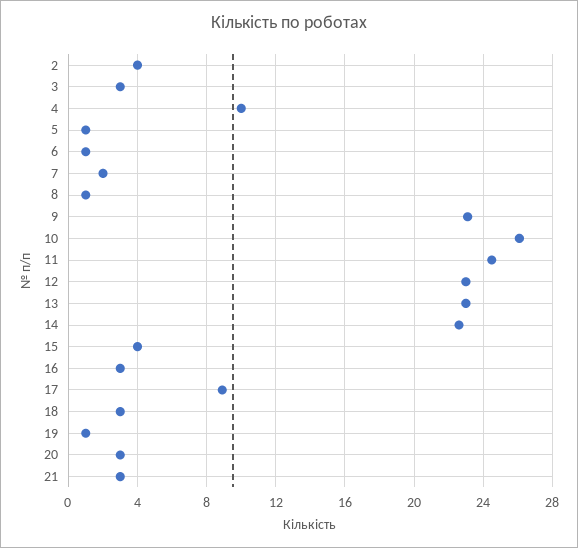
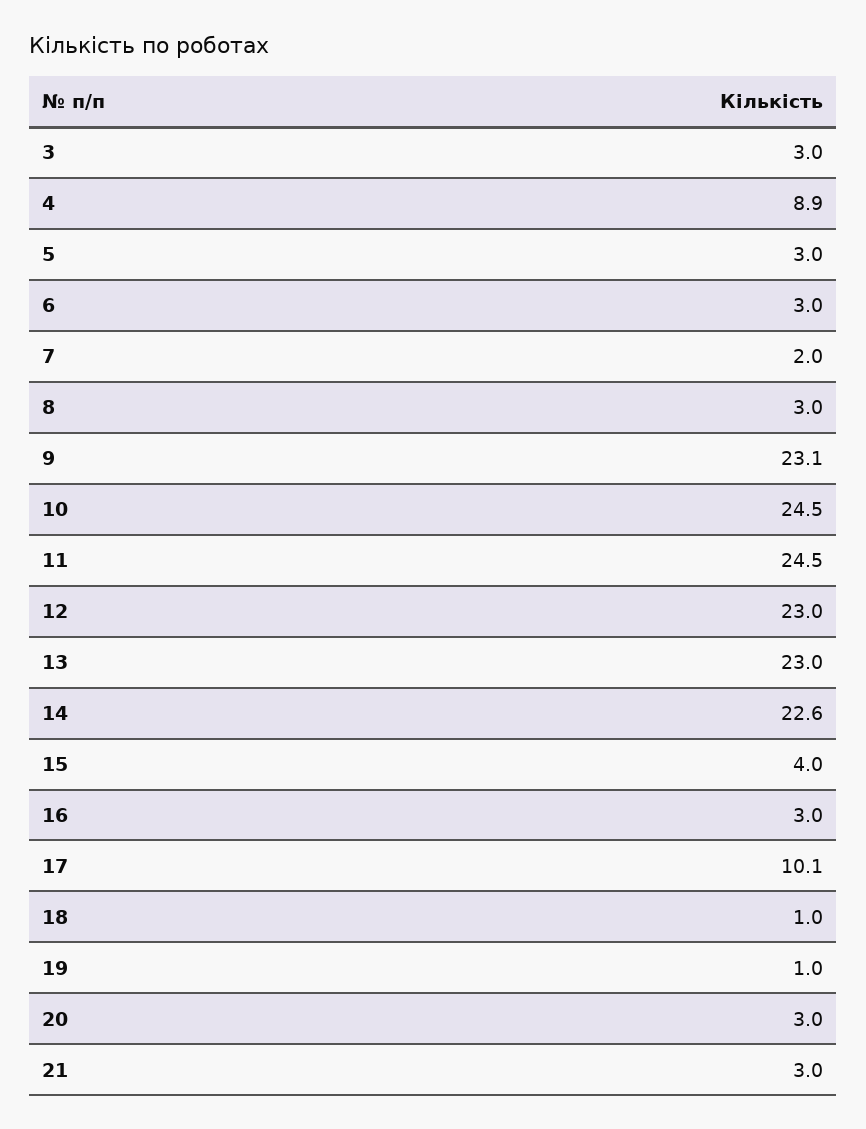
2: 4 -> none
4: 10 -> 8.9
5: 1 -> 3
6: 1 -> 3
8: 1 -> 3
10: 26 -> 24.5
17: 9 -> 10.1
18: 3 -> 1

